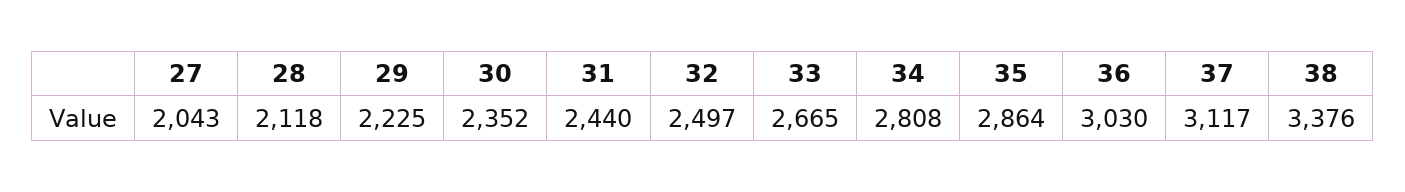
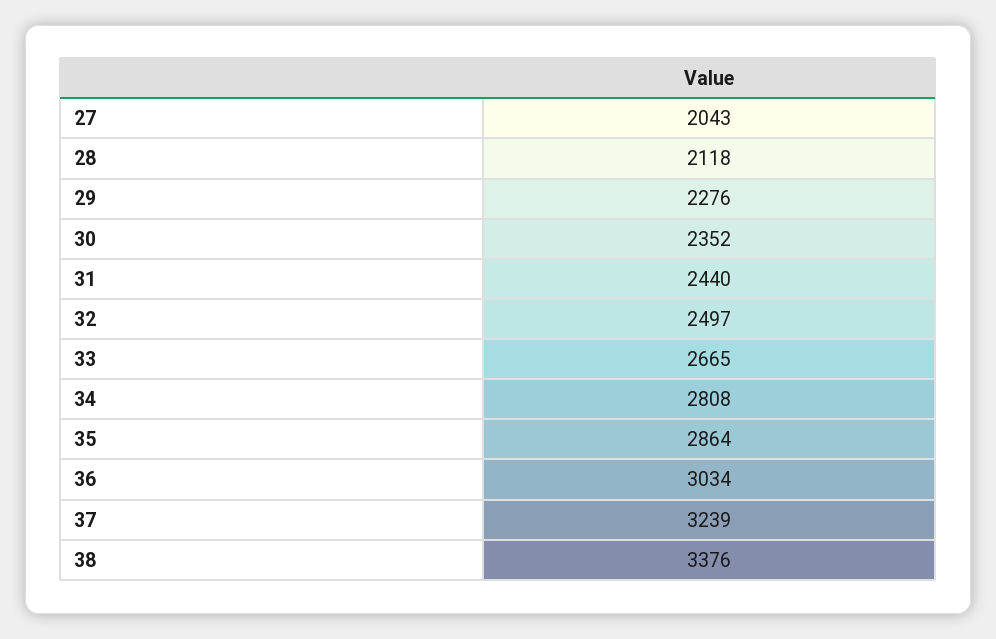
29: 2225 -> 2276
36: 3030 -> 3034
37: 3117 -> 3239

